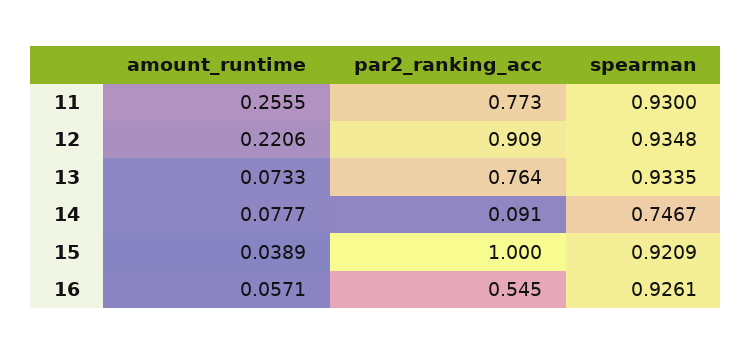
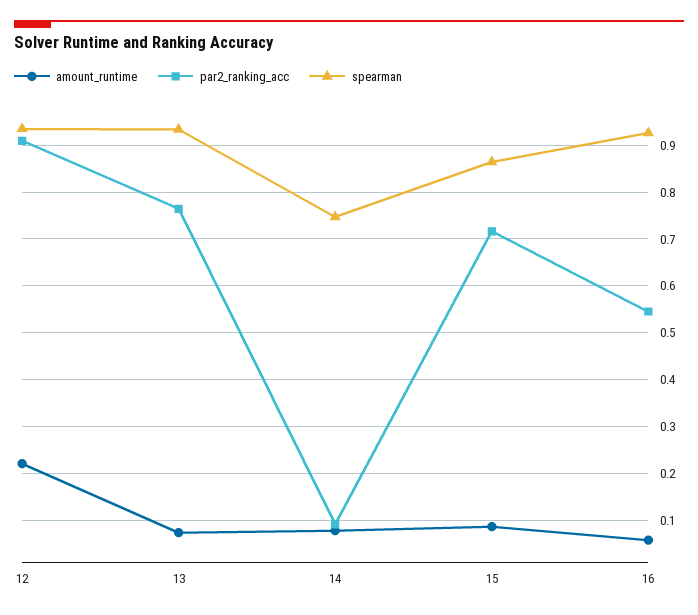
amount_runtime, 11: 0.2555 -> none
par2_ranking_acc, 11: 0.773 -> none
spearman, 11: 0.93 -> none
amount_runtime, 15: 0.0389 -> 0.08
par2_ranking_acc, 15: 1 -> 0.72
spearman, 15: 0.9209 -> 0.86

